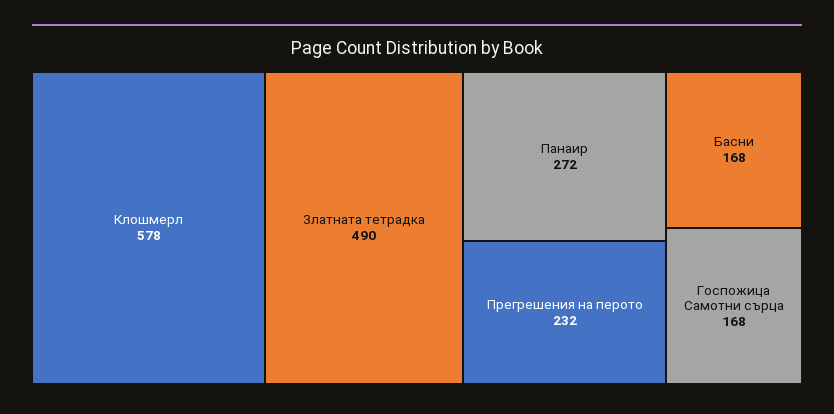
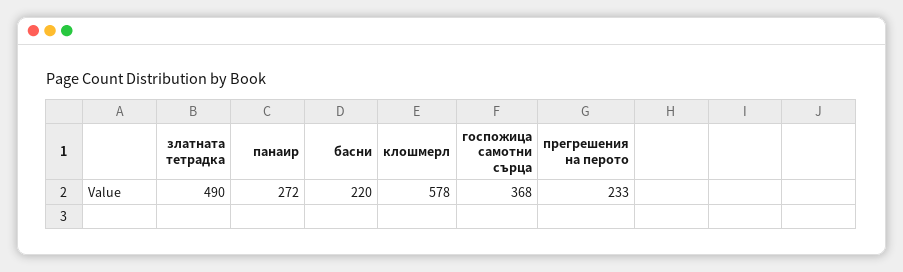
Прегрешения на перото: 232 -> 233
Басни: 168 -> 220
Госпожица Самотни сърца: 168 -> 368

